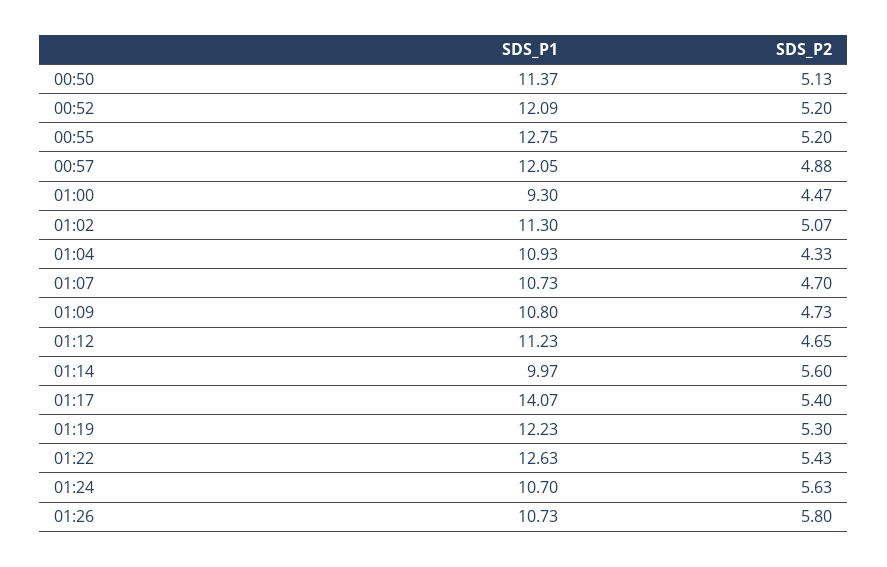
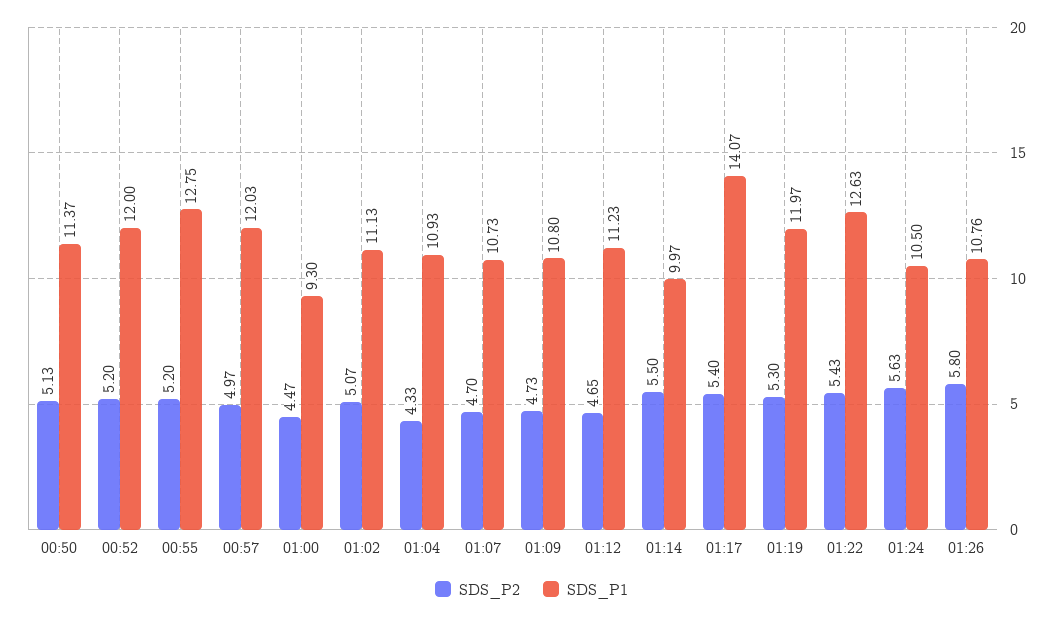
SDS_P1, 00:52: 12.09 -> 12
SDS_P1, 00:57: 12.05 -> 12.03
SDS_P2, 00:57: 4.88 -> 4.97
SDS_P1, 01:02: 11.3 -> 11.13
SDS_P2, 01:14: 5.6 -> 5.5
SDS_P1, 01:19: 12.23 -> 11.97
SDS_P1, 01:24: 10.7 -> 10.5
SDS_P1, 01:26: 10.73 -> 10.76

